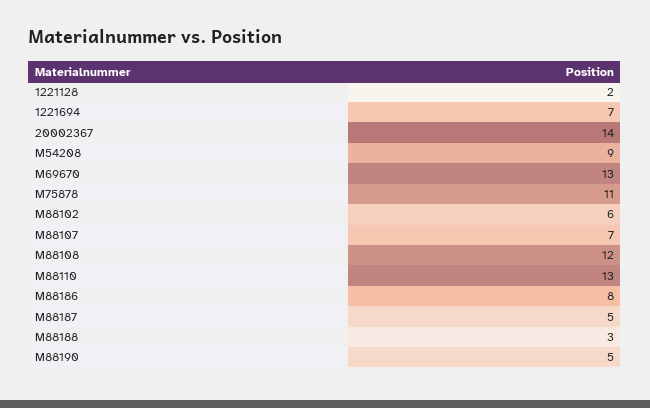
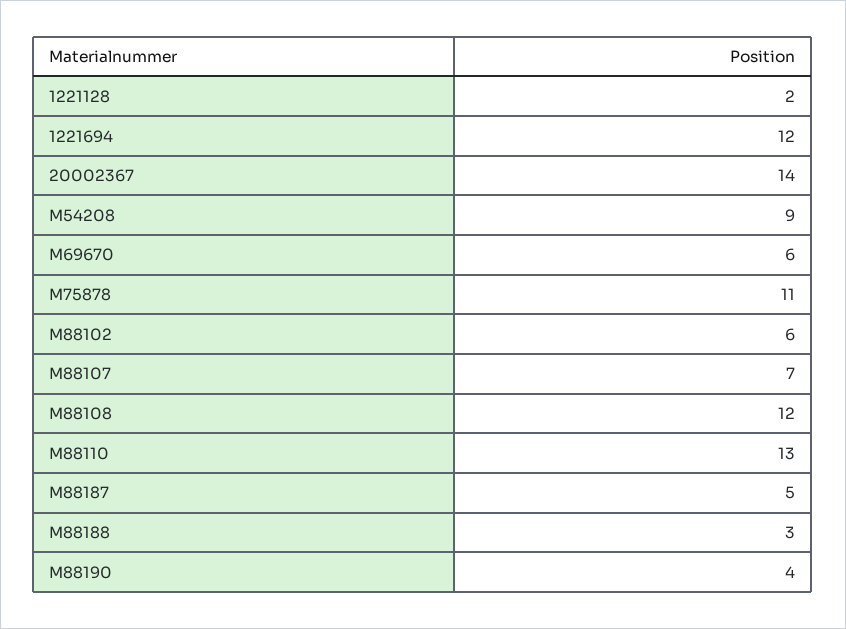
1221694: 7 -> 12
M69670: 13 -> 6
M88186: 8 -> none
M88190: 5 -> 4

